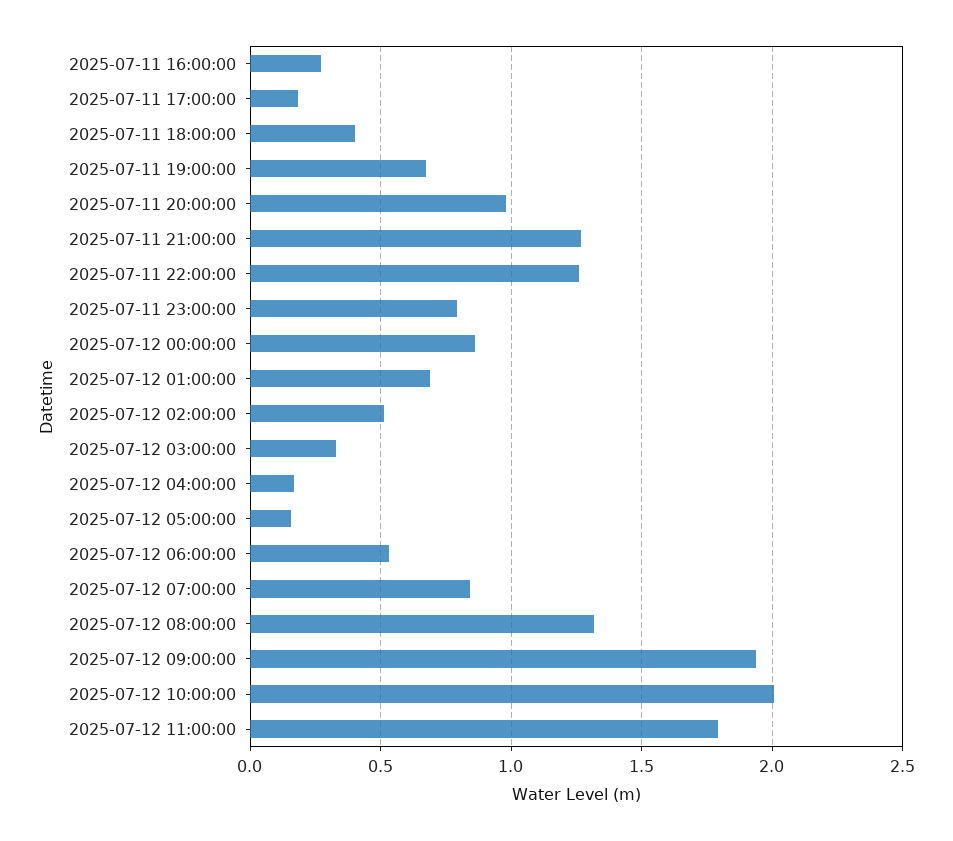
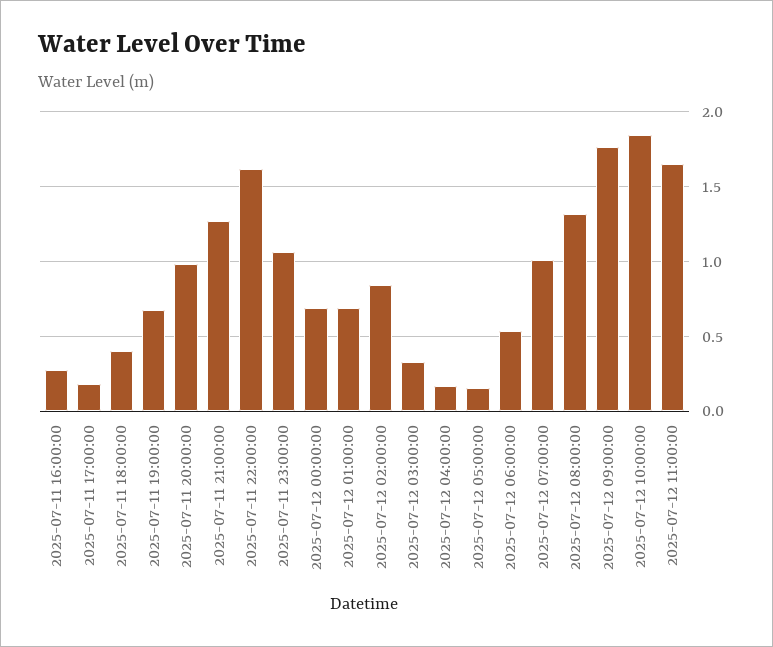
2025-07-11 22:00:00: 1.25 -> 1.6
2025-07-11 23:00:00: 0.8 -> 1.05
2025-07-12 00:00:00: 0.85 -> 0.7
2025-07-12 02:00:00: 0.5 -> 0.85
2025-07-12 07:00:00: 0.85 -> 1
2025-07-12 09:00:00: 1.95 -> 1.75
2025-07-12 10:00:00: 2 -> 1.85
2025-07-12 11:00:00: 1.8 -> 1.65

